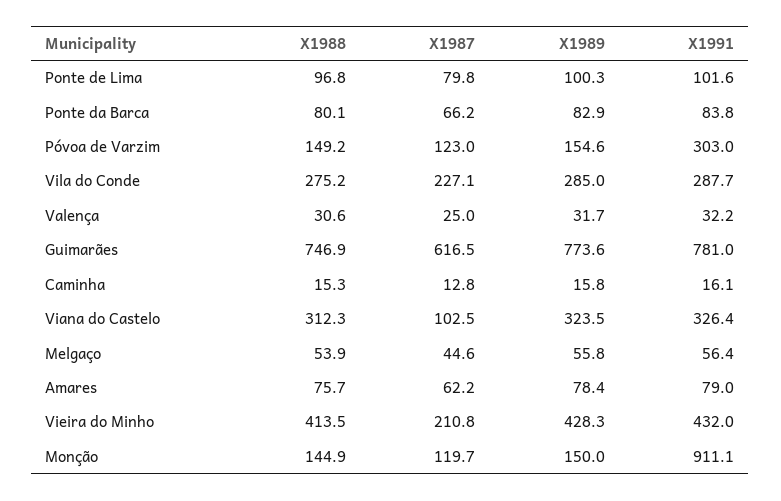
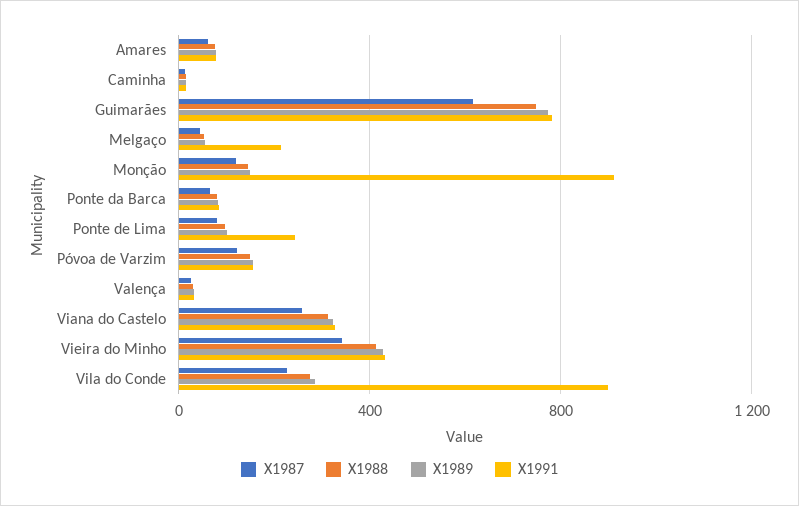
X1991, Ponte de Lima: 101.6 -> 250
X1991, Póvoa de Varzim: 303 -> 150
X1991, Vila do Conde: 287.7 -> 900
X1987, Viana do Castelo: 102.5 -> 250
X1991, Melgaço: 56.4 -> 200
X1987, Vieira do Minho: 210.8 -> 350

